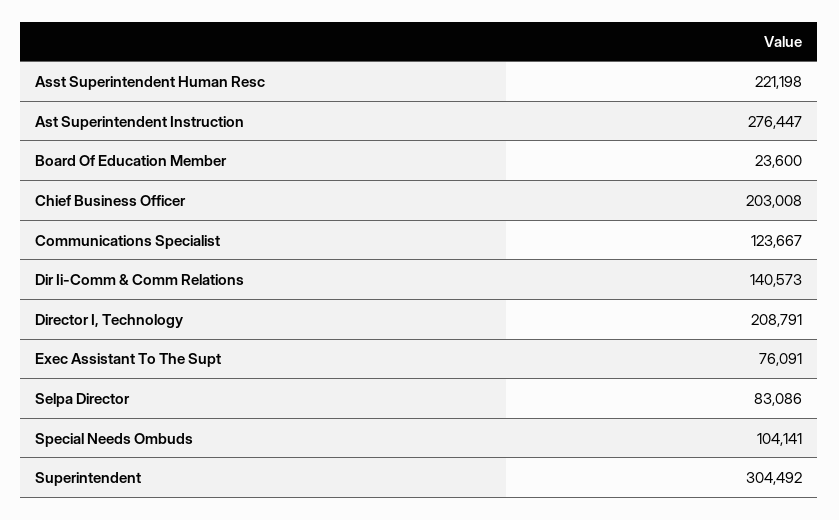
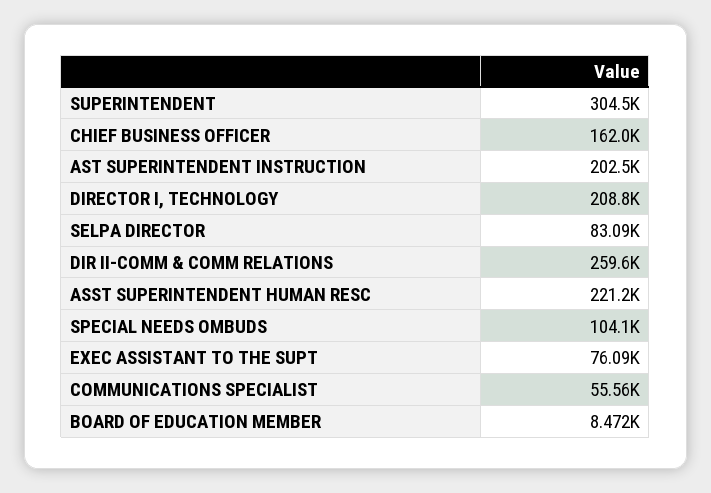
Ast Superintendent Instruction: 276447 -> 202500
Board Of Education Member: 23600 -> 8472
Chief Business Officer: 203008 -> 162000
Communications Specialist: 123667 -> 55560
Dir Ii-Comm & Comm Relations: 140573 -> 259600

